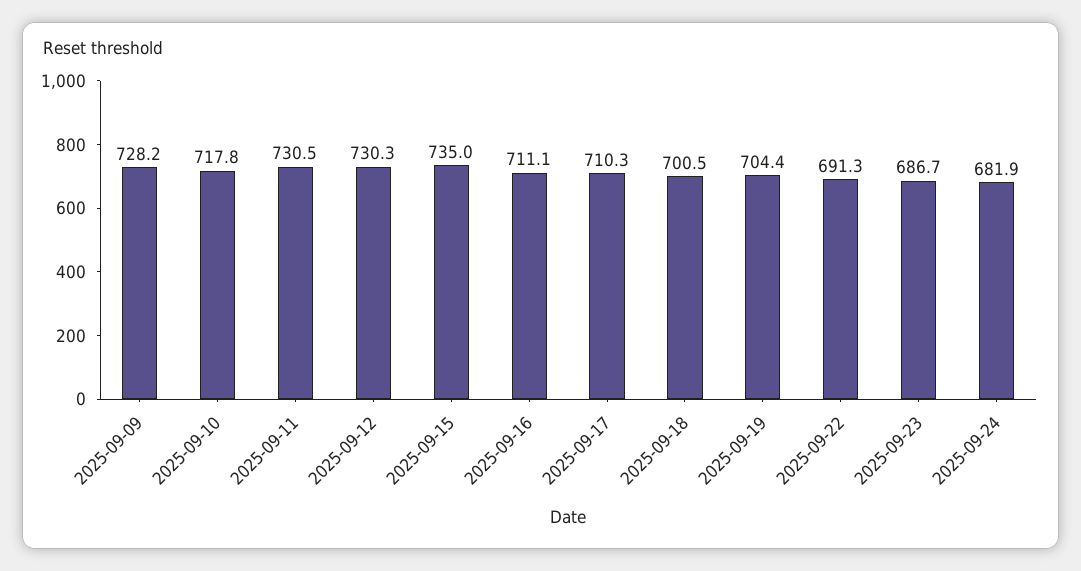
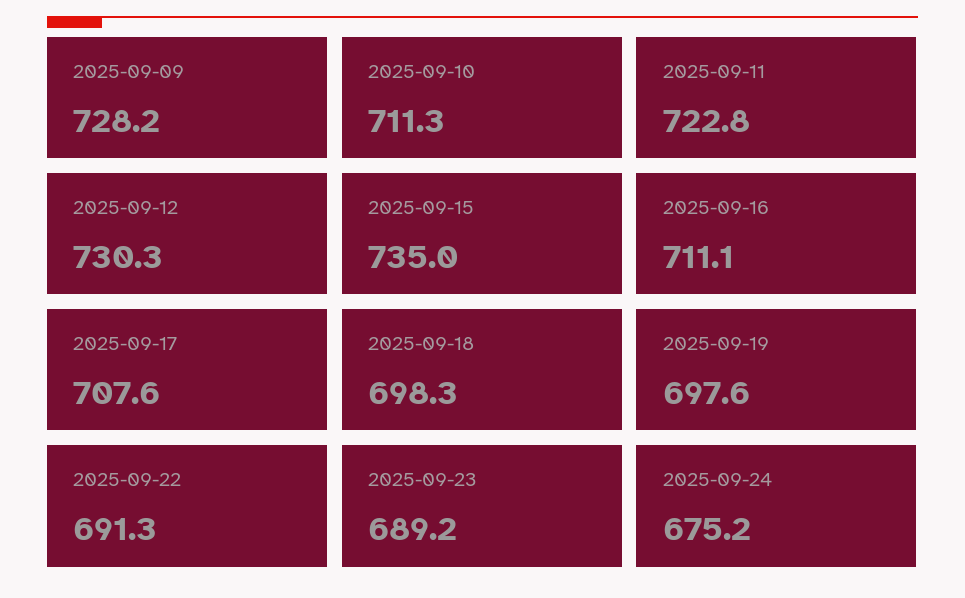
2025-09-10: 717.8 -> 711.3
2025-09-11: 730.5 -> 722.8
2025-09-17: 710.3 -> 707.6
2025-09-18: 700.5 -> 698.3
2025-09-19: 704.4 -> 697.6
2025-09-23: 686.7 -> 689.2
2025-09-24: 681.9 -> 675.2

